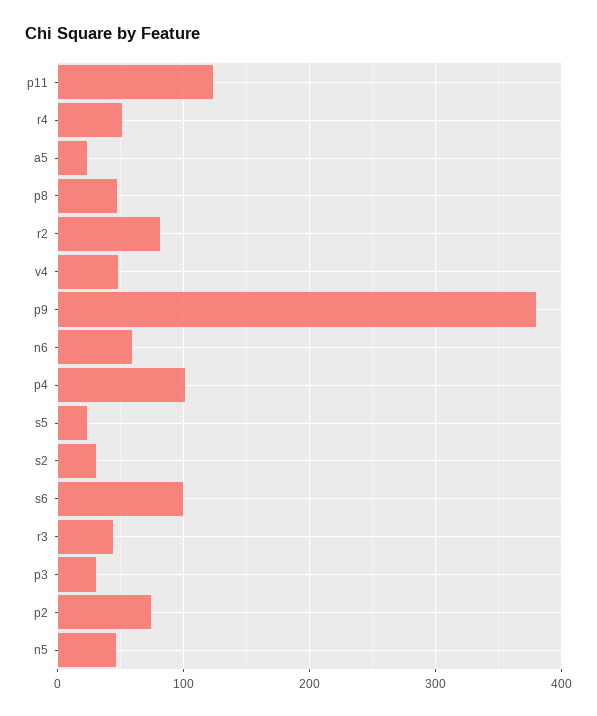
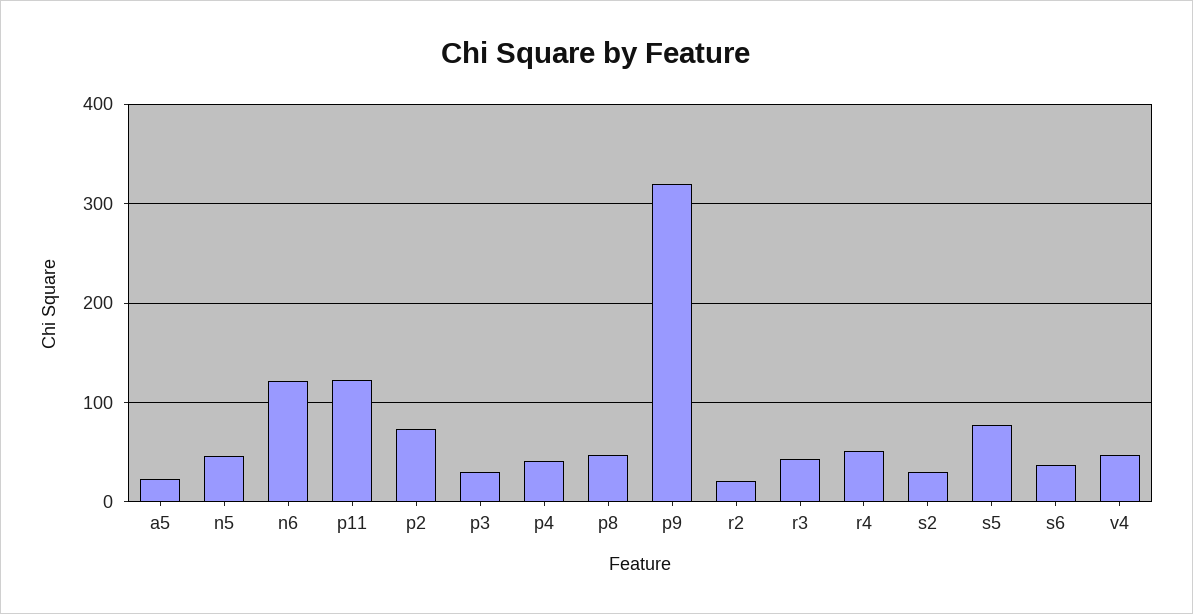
r2: 80 -> 20
p9: 380 -> 320
n6: 60 -> 120
p4: 100 -> 40
s5: 20 -> 80
s6: 100 -> 40

